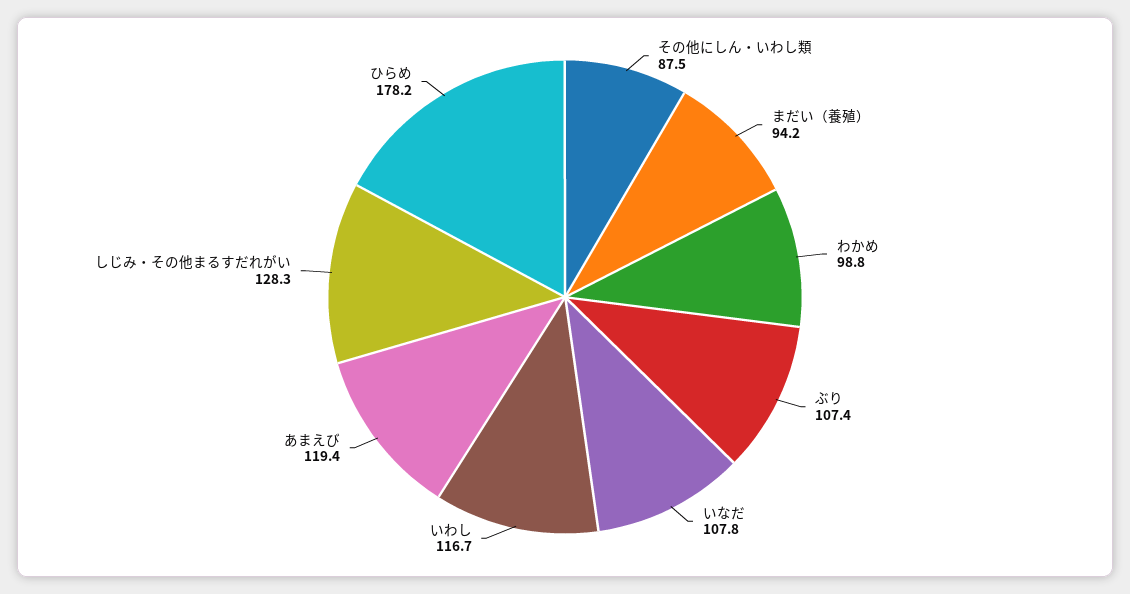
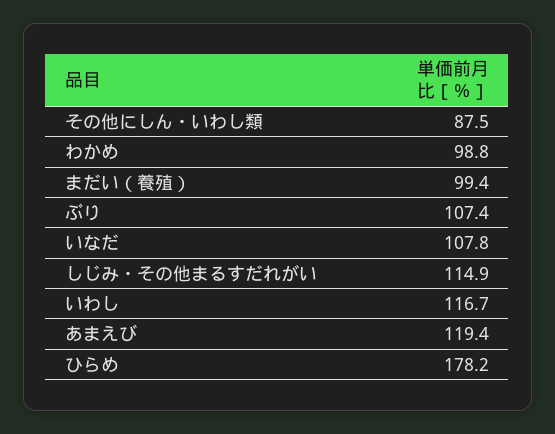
まだい（養殖）: 94.2 -> 99.4
しじみ・その他まるすだれがい: 128.3 -> 114.9

